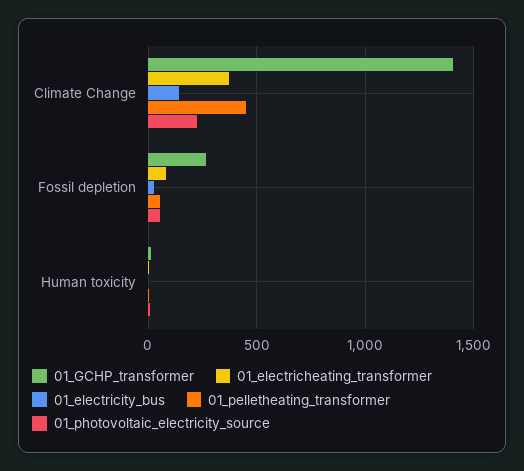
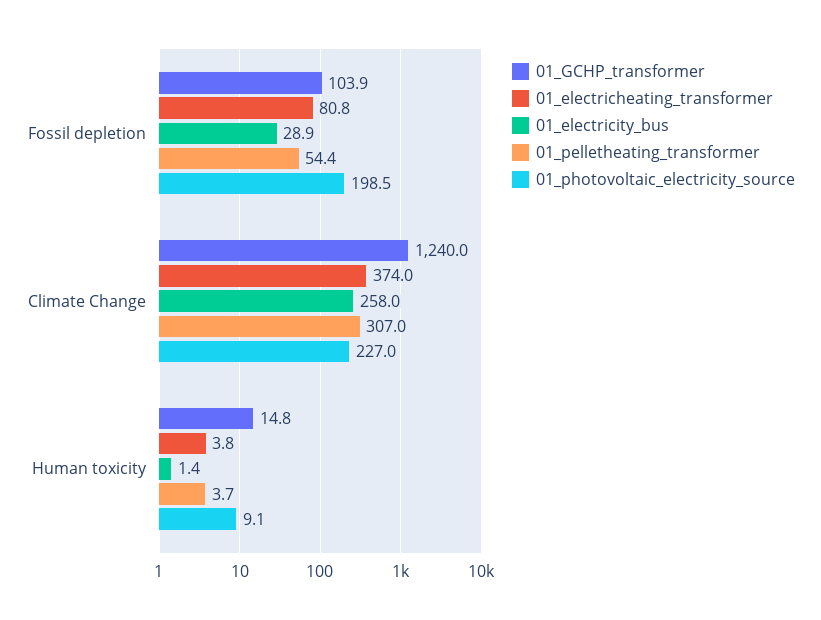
01_GCHP_transformer, Climate Change: 1400 -> 1240
01_electricity_bus, Climate Change: 150 -> 258
01_pelletheating_transformer, Climate Change: 450 -> 307
01_GCHP_transformer, Fossil depletion: 250 -> 103.9
01_photovoltaic_electricity_source, Fossil depletion: 50 -> 198.5

